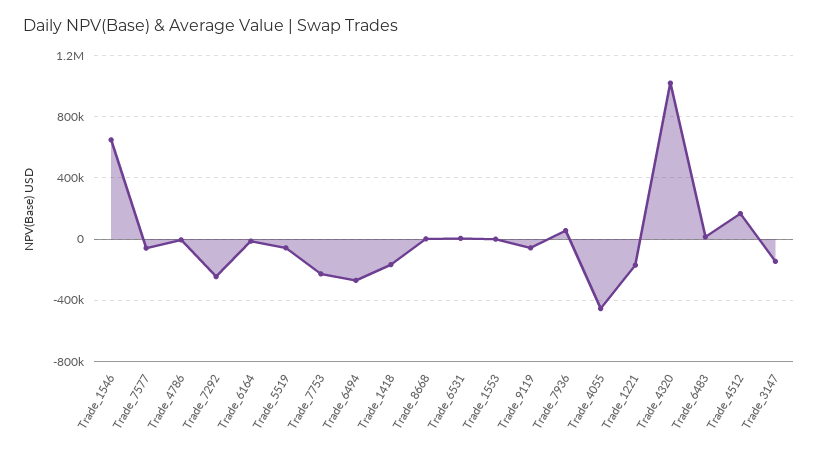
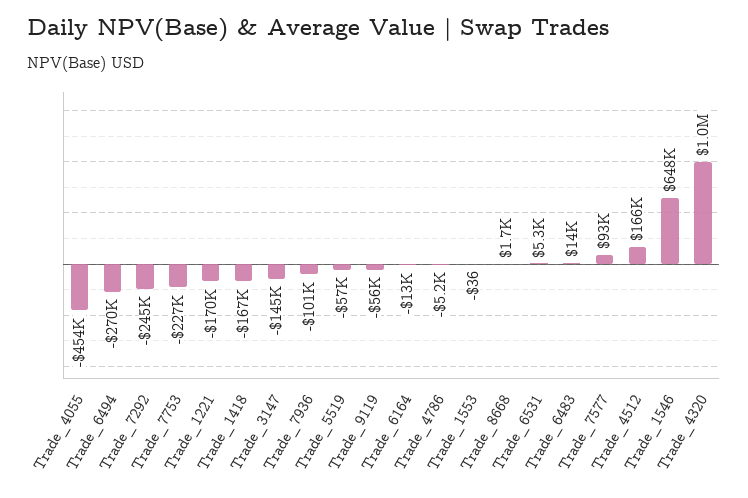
Trade_7577: -50000 -> 93000
Trade_7936: 50000 -> -101000

